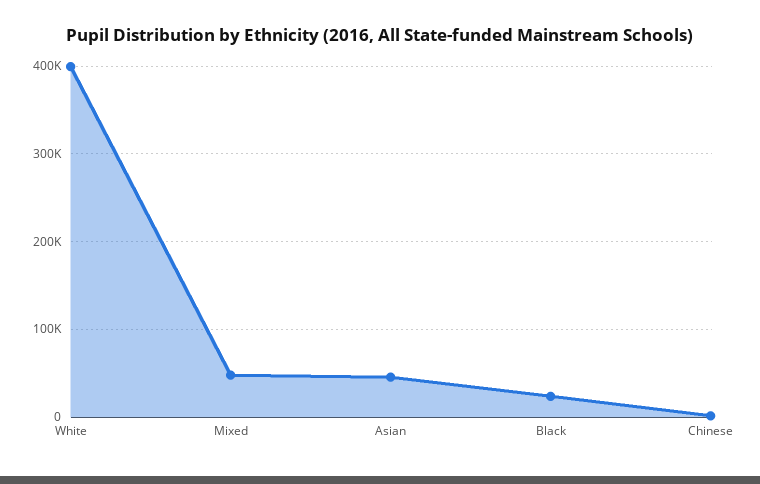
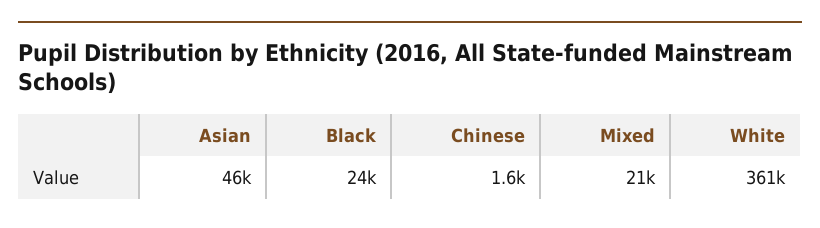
White: 400000 -> 361000
Mixed: 50000 -> 21000

